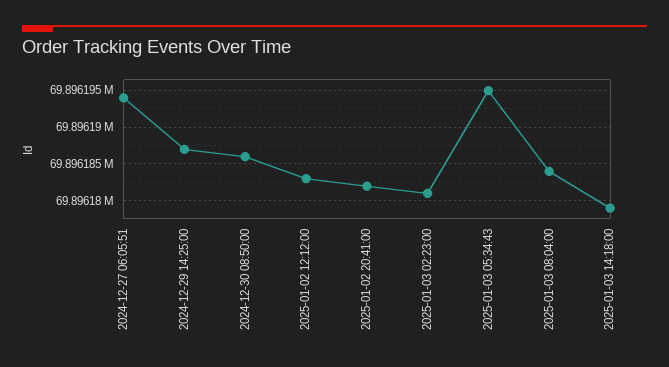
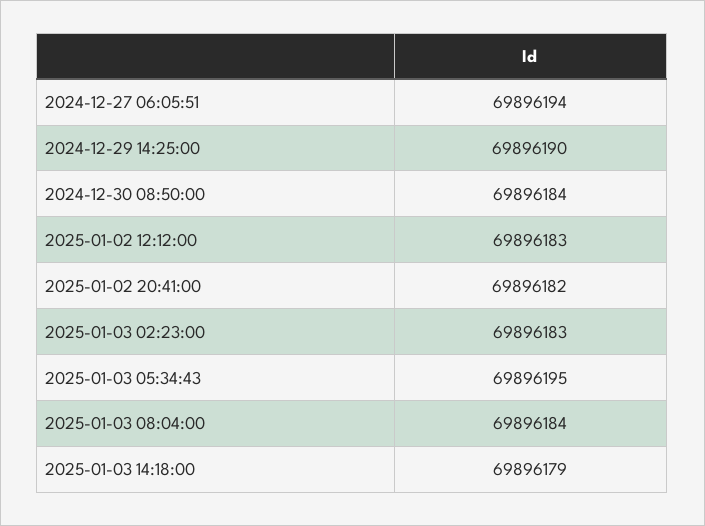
2024-12-29 14:25:00: 69896187 -> 69896190
2024-12-30 08:50:00: 69896186 -> 69896184
2025-01-03 02:23:00: 69896181 -> 69896183

